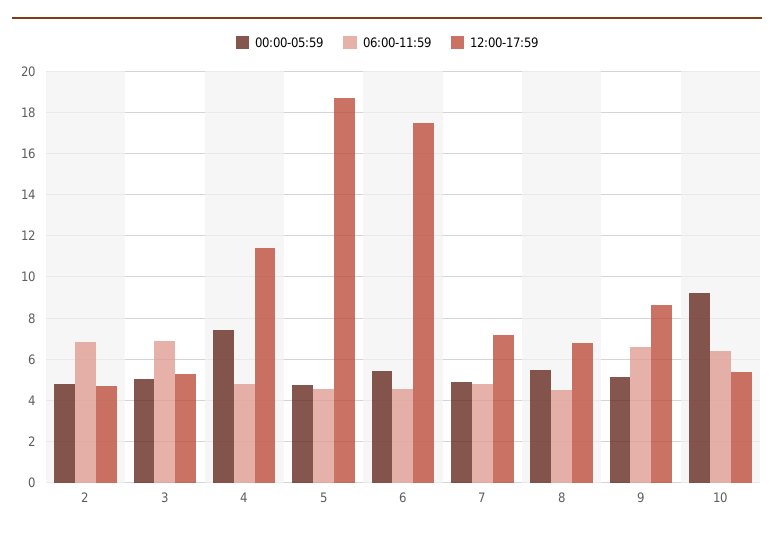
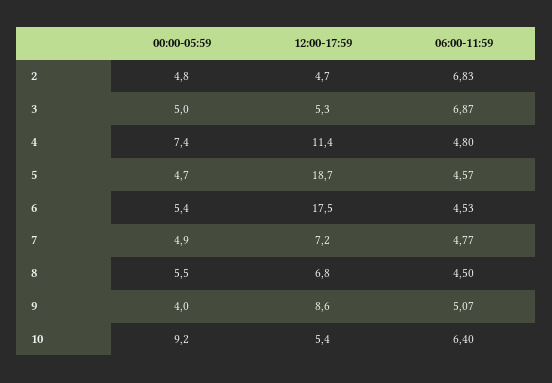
00:00-05:59, 9: 5 -> 4
06:00-11:59, 9: 6.5 -> 5.07

